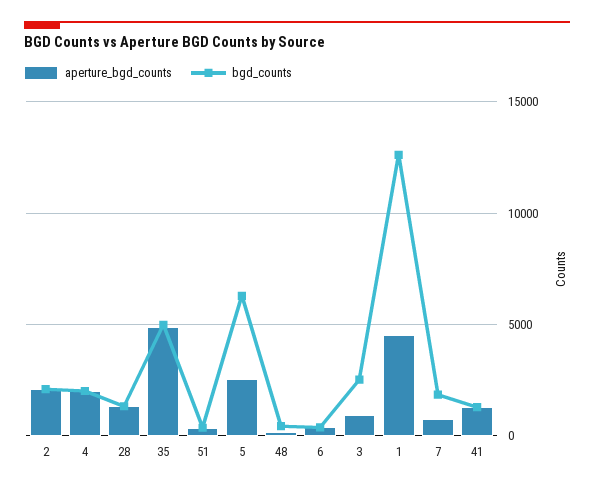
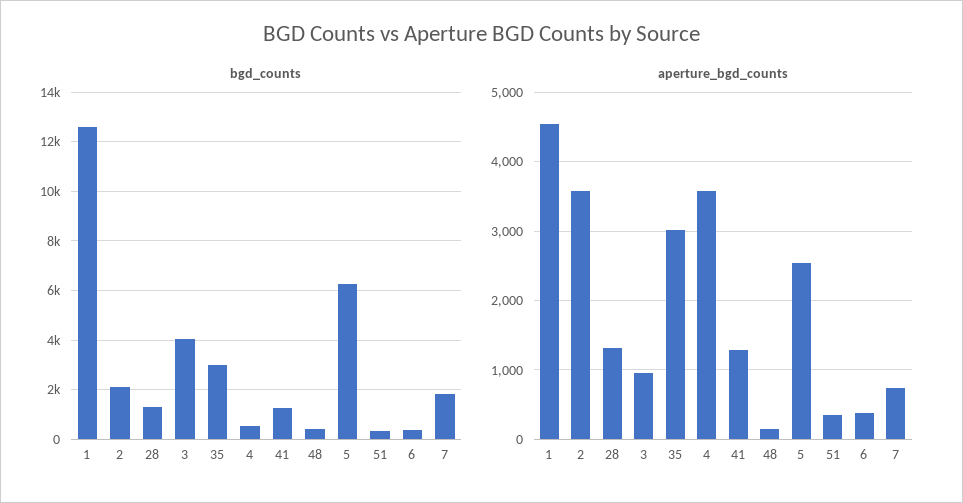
aperture_bgd_counts, 2: 2000 -> 3600
aperture_bgd_counts, 4: 2000 -> 3600
bgd_counts, 4: 2000 -> 500
aperture_bgd_counts, 35: 5000 -> 3000
bgd_counts, 35: 5000 -> 3000
bgd_counts, 3: 2500 -> 4000

